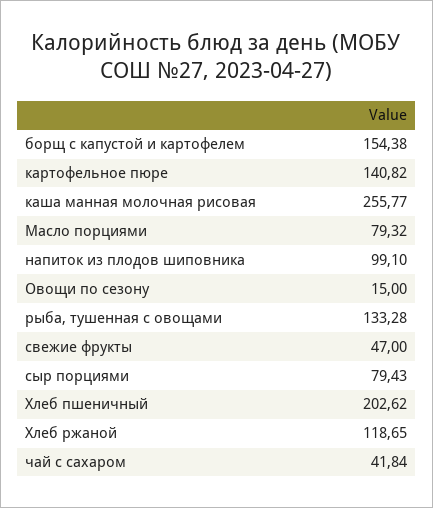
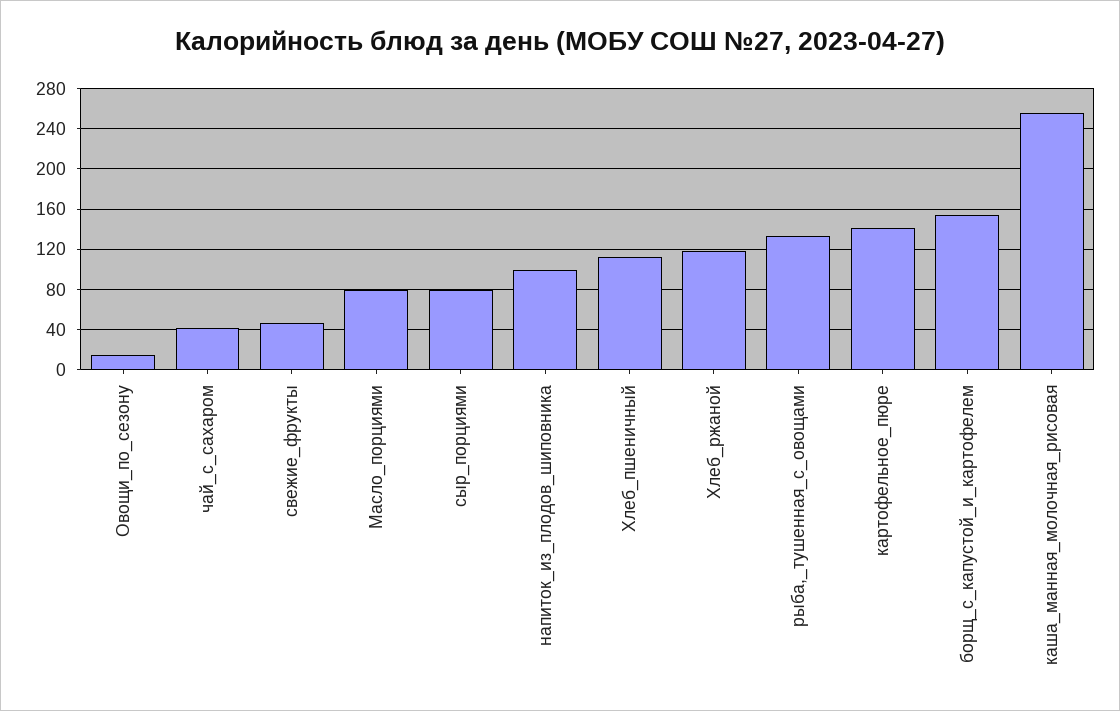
Хлеб пшеничный: 202.62 -> 110

